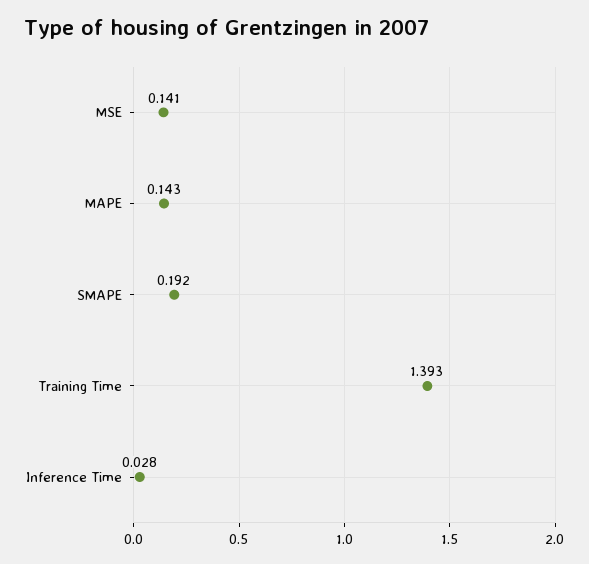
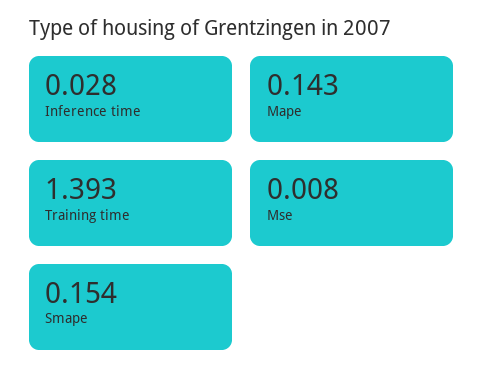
MSE: 0.141 -> 0.008
SMAPE: 0.192 -> 0.154

